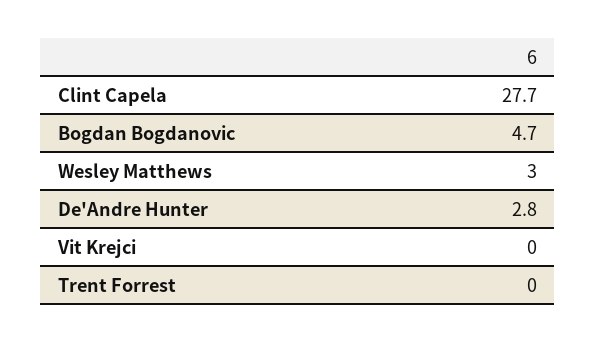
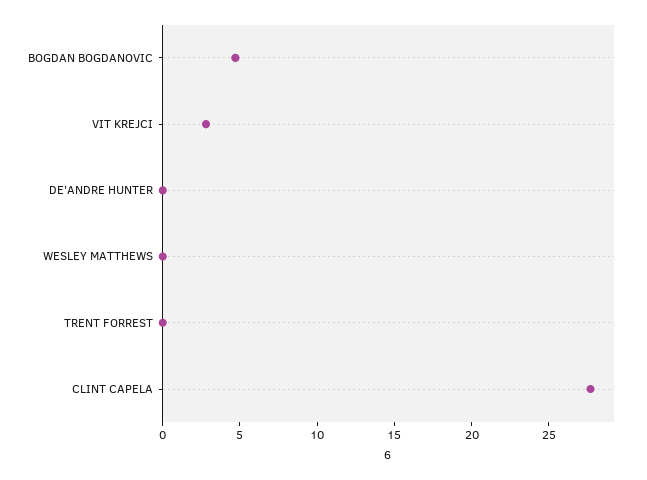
Wesley Matthews: 3 -> 0
De'Andre Hunter: 2.8 -> 0
Vit Krejci: 0 -> 3

